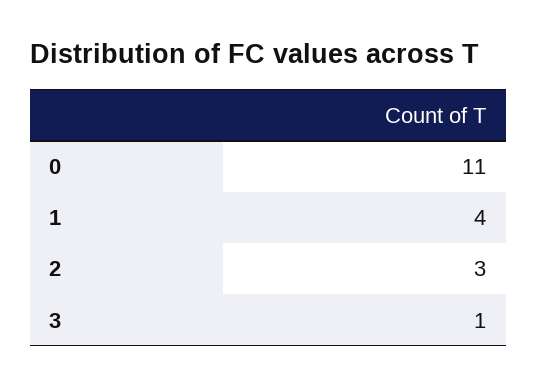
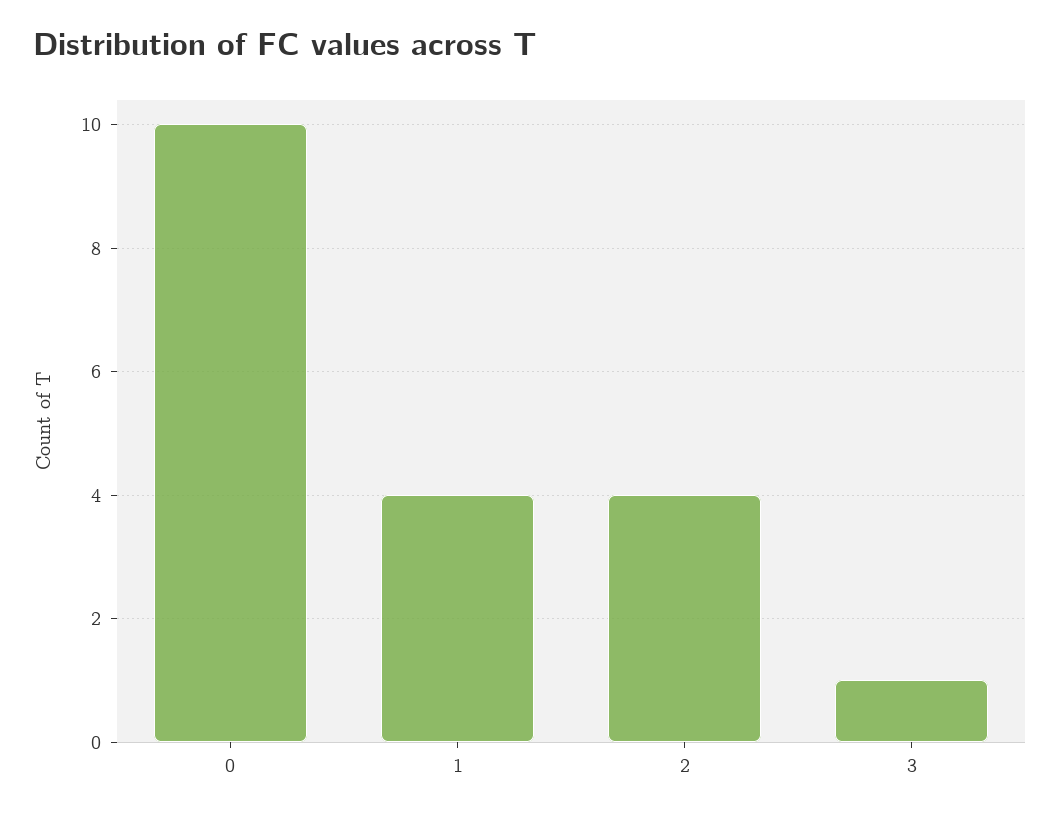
0: 11 -> 10
2: 3 -> 4

